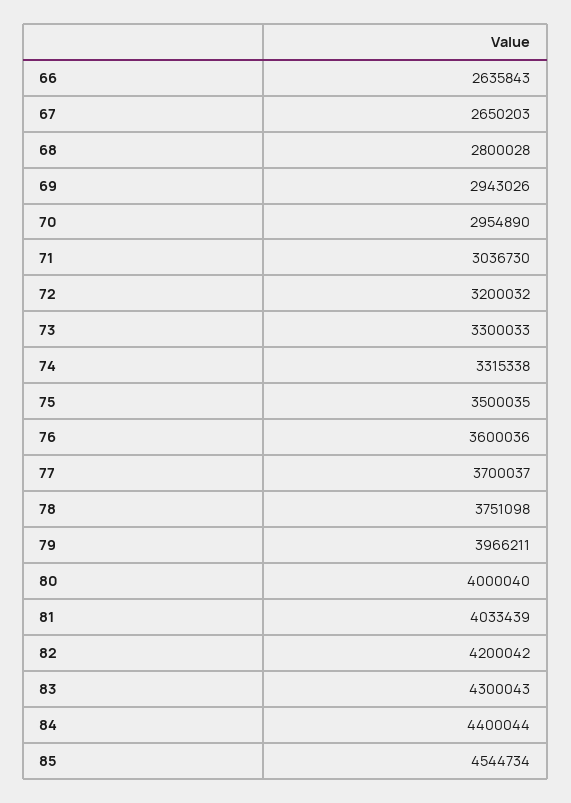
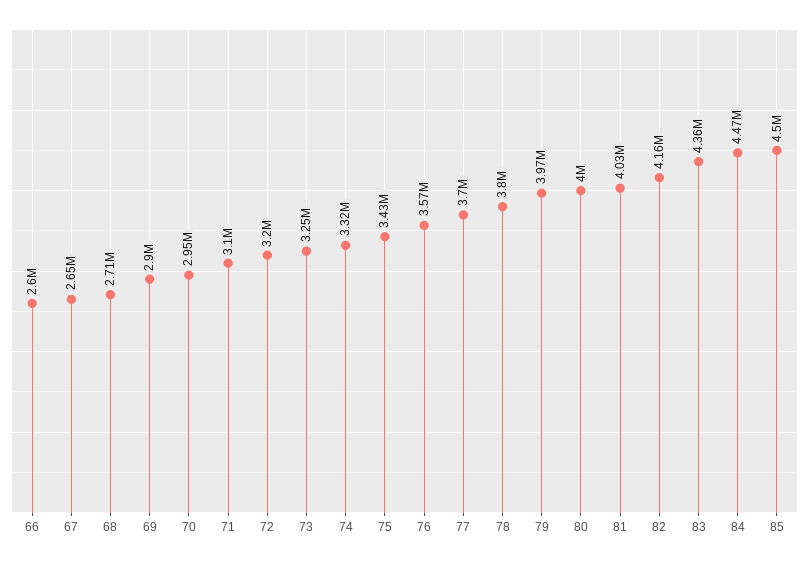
66: 2635843 -> 2600000
68: 2800028 -> 2710000
69: 2943026 -> 2900000
71: 3036730 -> 3100000
73: 3300033 -> 3250000
75: 3500035 -> 3430000
76: 3600036 -> 3570000
78: 3751098 -> 3800000
82: 4200042 -> 4160000
83: 4300043 -> 4360000
84: 4400044 -> 4470000
85: 4544734 -> 4500000

